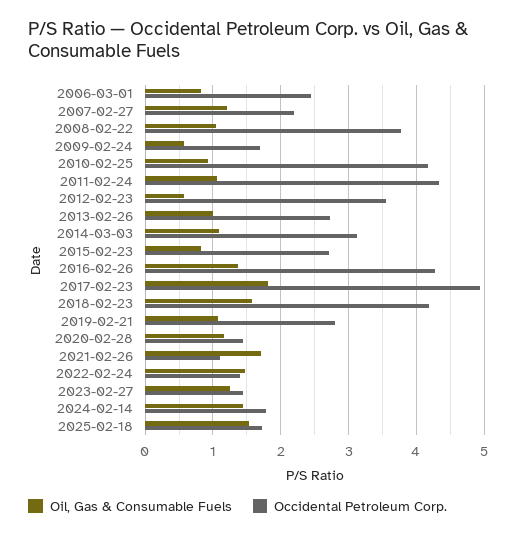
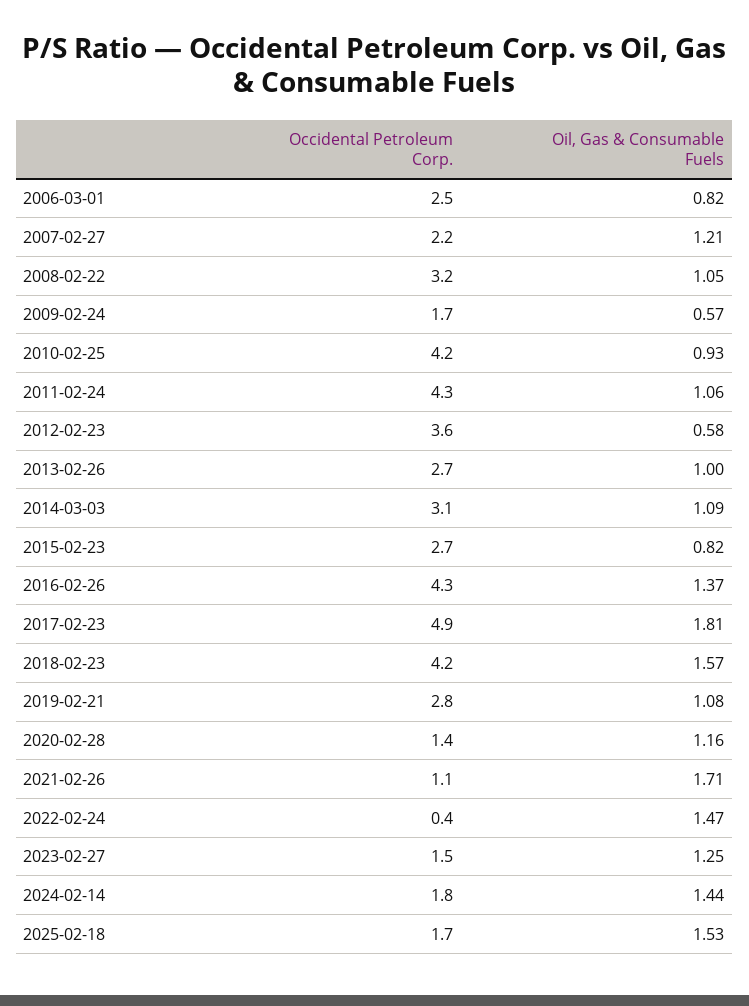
Occidental Petroleum Corp., 2008-02-22: 3.8 -> 3.2
Occidental Petroleum Corp., 2022-02-24: 1.4 -> 0.4

